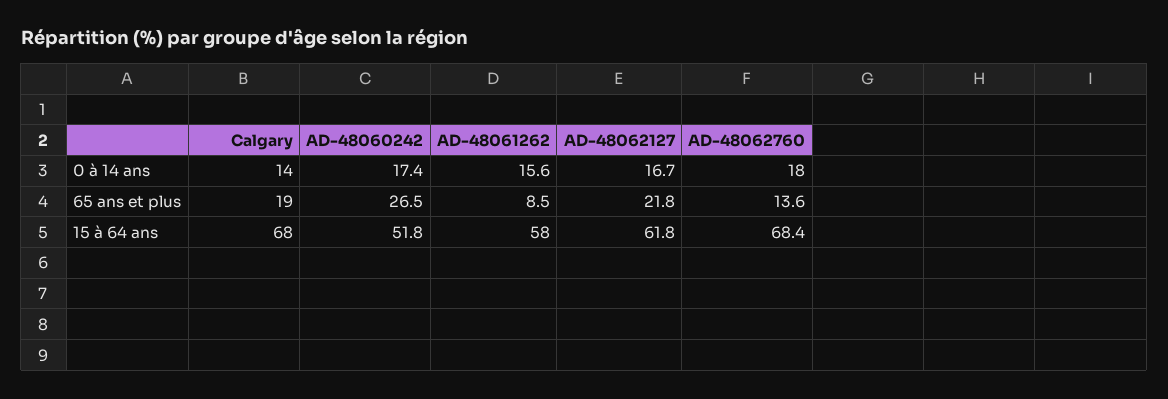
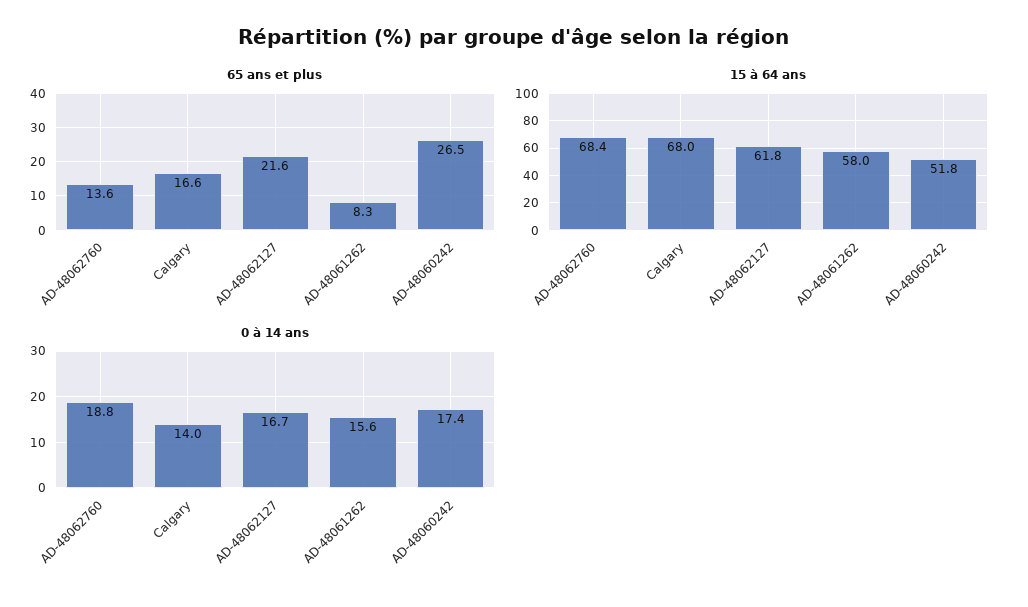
0 à 14 ans, AD-48062760: 18 -> 18.8
65 ans et plus, Calgary: 19 -> 16.6
65 ans et plus, AD-48061262: 8.5 -> 8.3
65 ans et plus, AD-48062127: 21.8 -> 21.6

